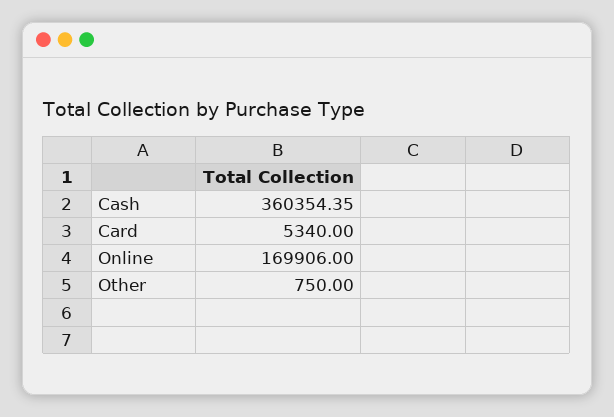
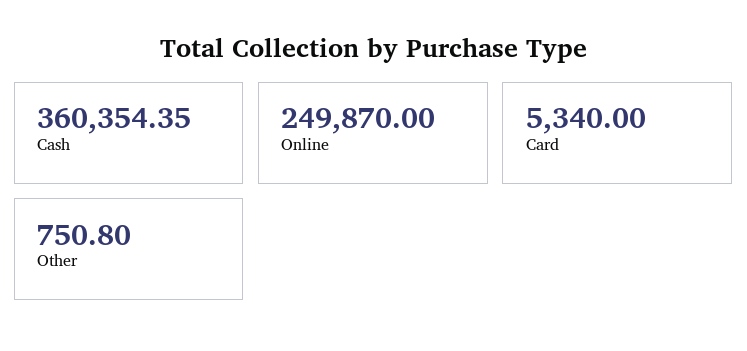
Online: 169906 -> 249870
Other: 750 -> 750.8

